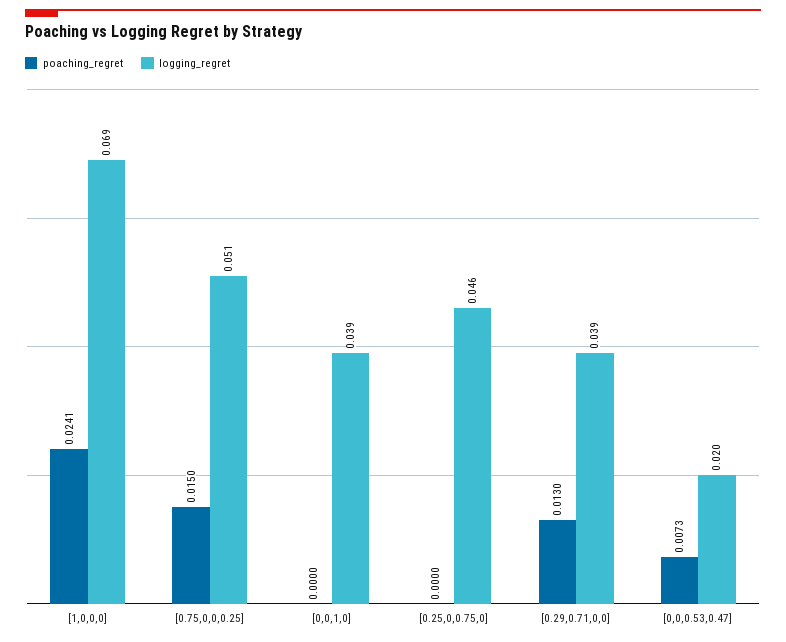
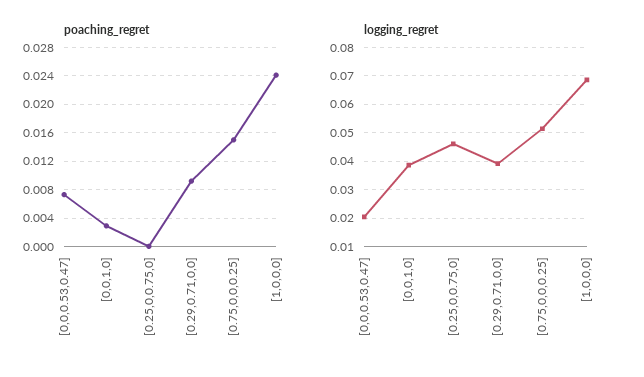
poaching_regret, [0,0,1,0]: 0 -> 0.003
poaching_regret, [0.29,0.71,0,0]: 0.013 -> 0.009

